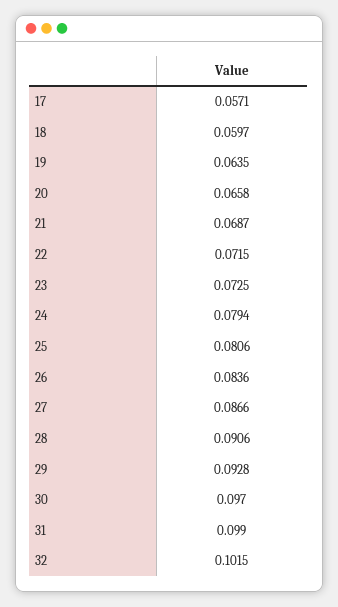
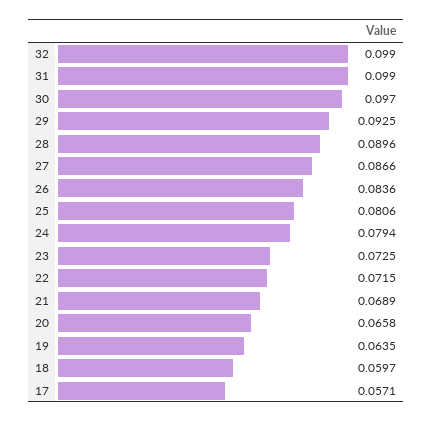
21: 0.0687 -> 0.0689
28: 0.0906 -> 0.0896
29: 0.0928 -> 0.0925
32: 0.1015 -> 0.099

